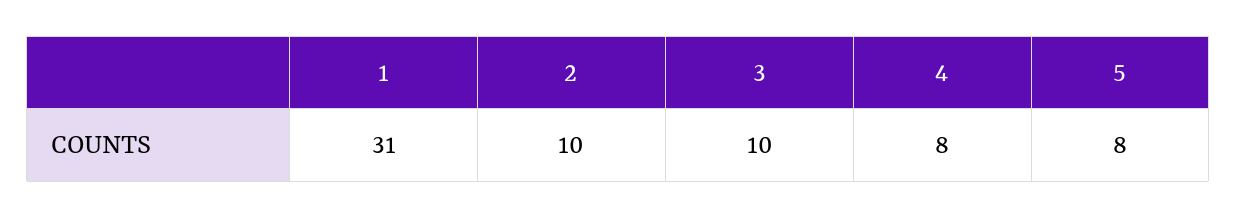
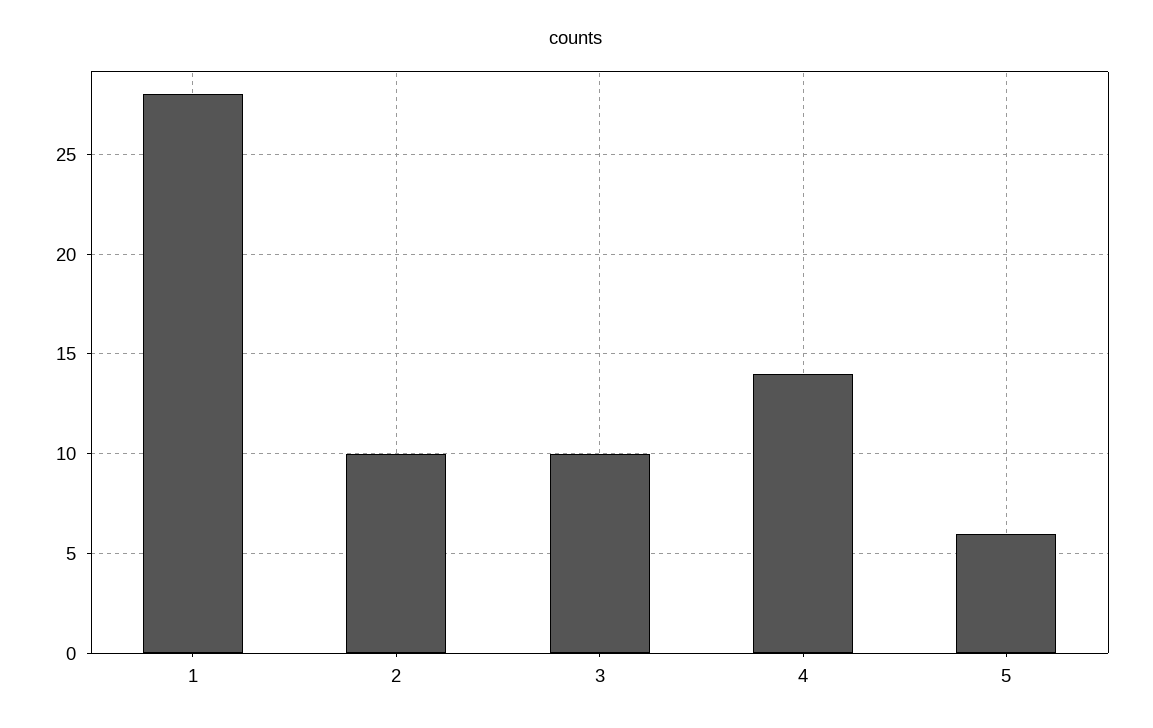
1: 31 -> 28
4: 8 -> 14
5: 8 -> 6

